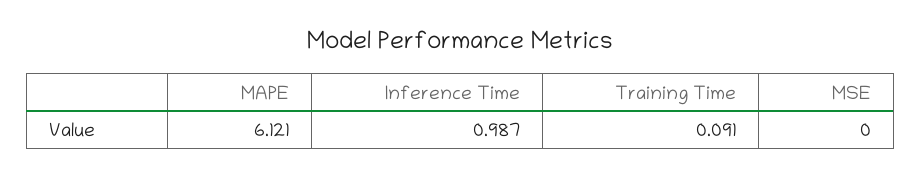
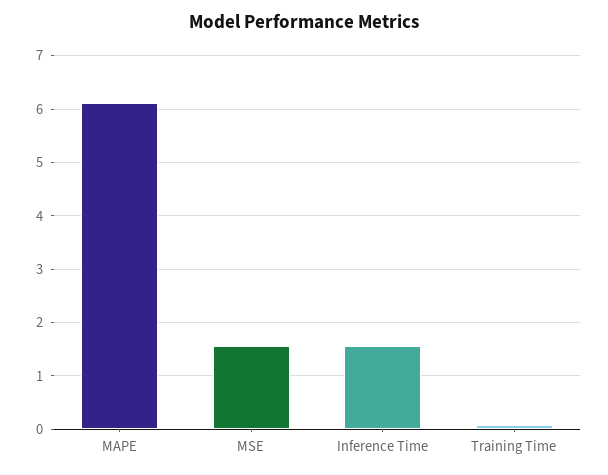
Inference Time: 0.987 -> 1.6
MSE: 0 -> 1.6

